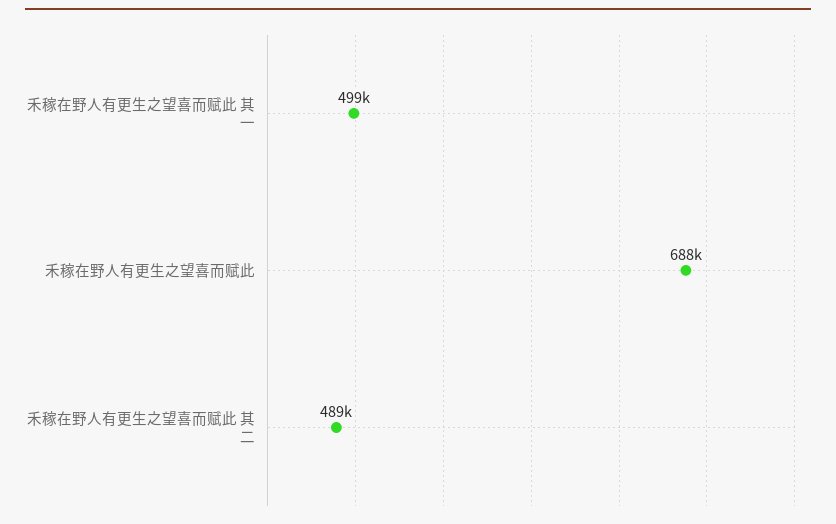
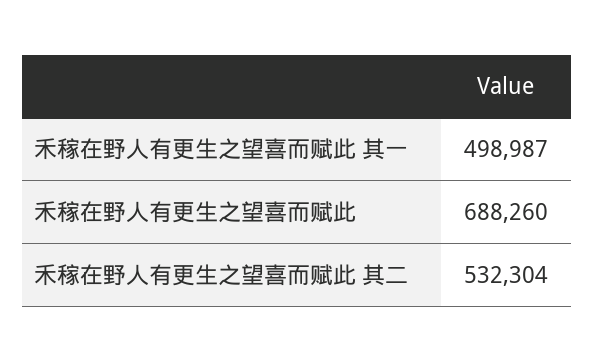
禾稼在野人有更生之望喜而赋此 其二: 489000 -> 532304

